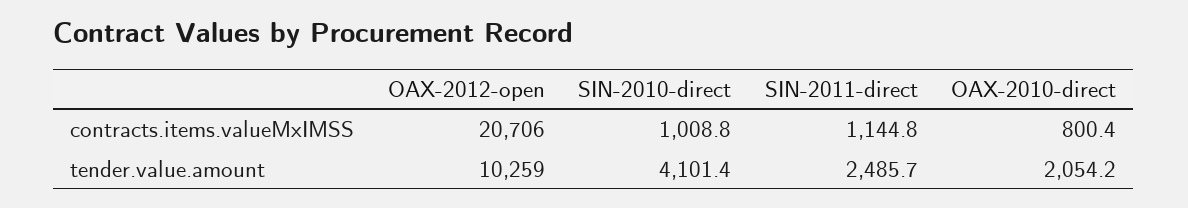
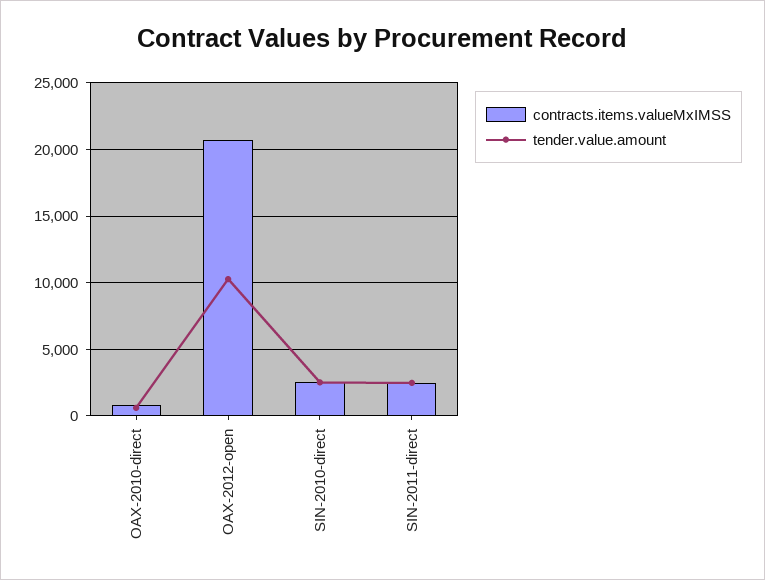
contracts.items.valueMxIMSS, SIN-2010-direct: 1008.8 -> 2500
contracts.items.valueMxIMSS, SIN-2011-direct: 1144.8 -> 2500
tender.value.amount, SIN-2010-direct: 4101.4 -> 2500
tender.value.amount, OAX-2010-direct: 2054.2 -> 500

